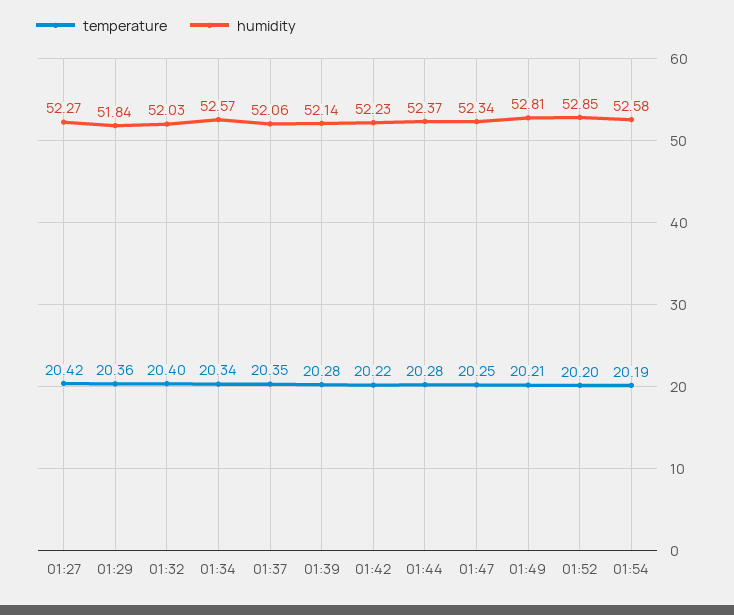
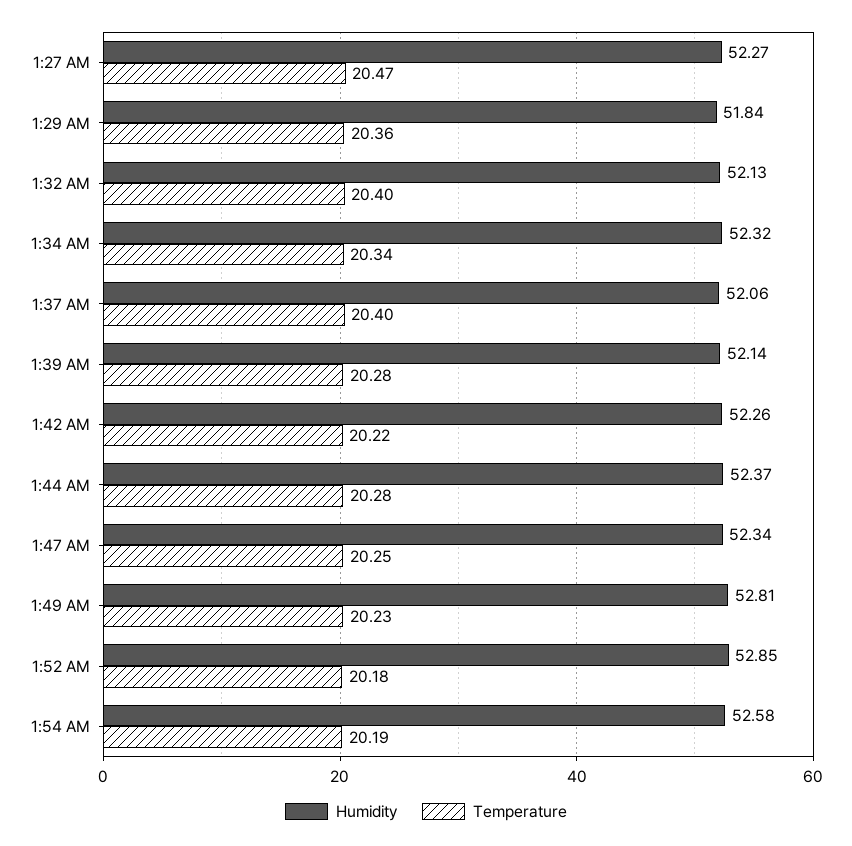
temperature, 01:27: 20.42 -> 20.47
humidity, 01:32: 52.03 -> 52.13
humidity, 01:34: 52.57 -> 52.32
temperature, 01:37: 20.35 -> 20.4
humidity, 01:42: 52.23 -> 52.26
temperature, 01:49: 20.21 -> 20.23
temperature, 01:52: 20.2 -> 20.18

